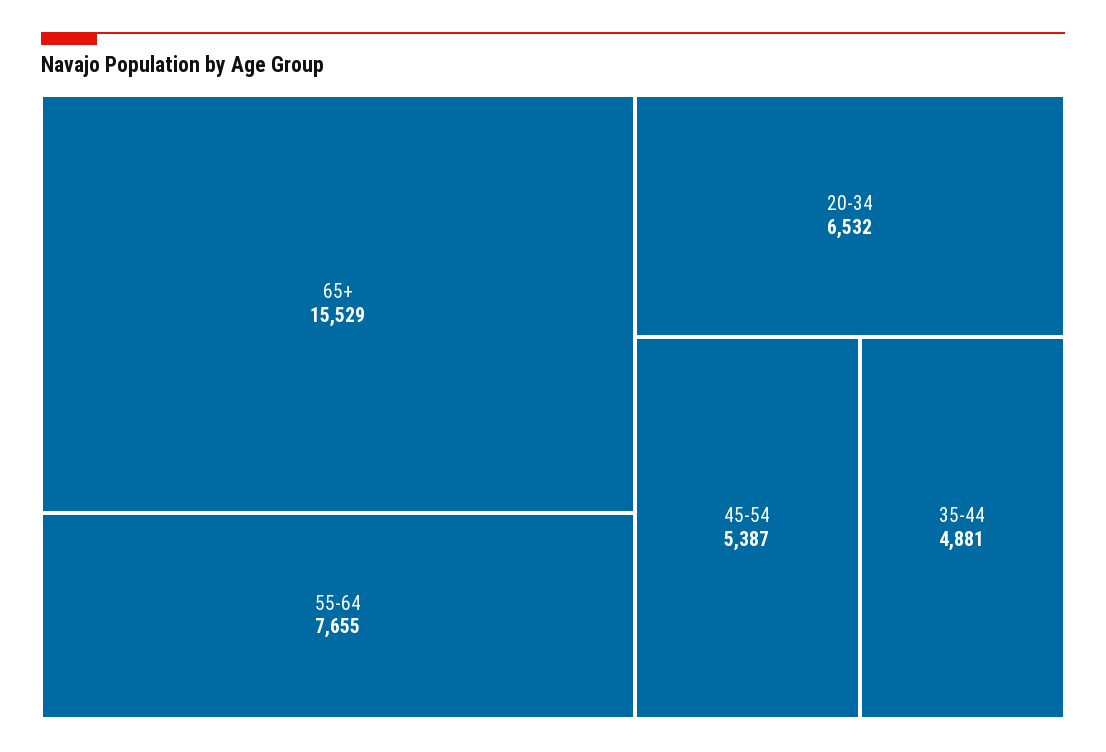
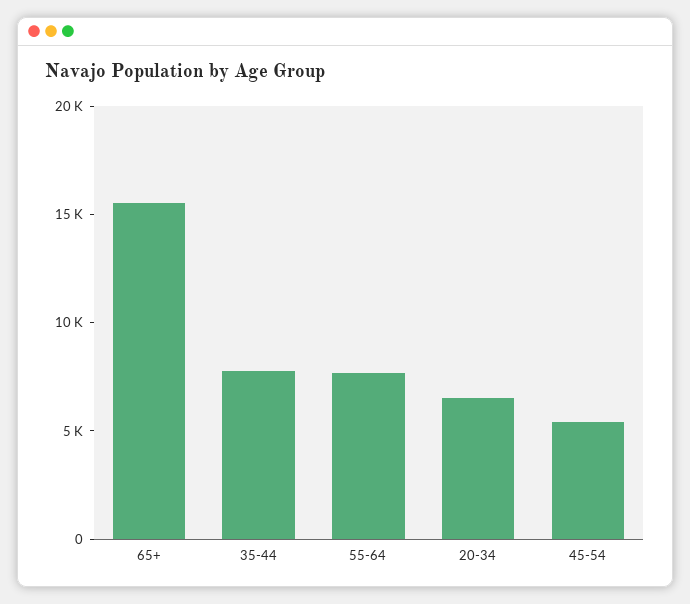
35-44: 4881 -> 8000

